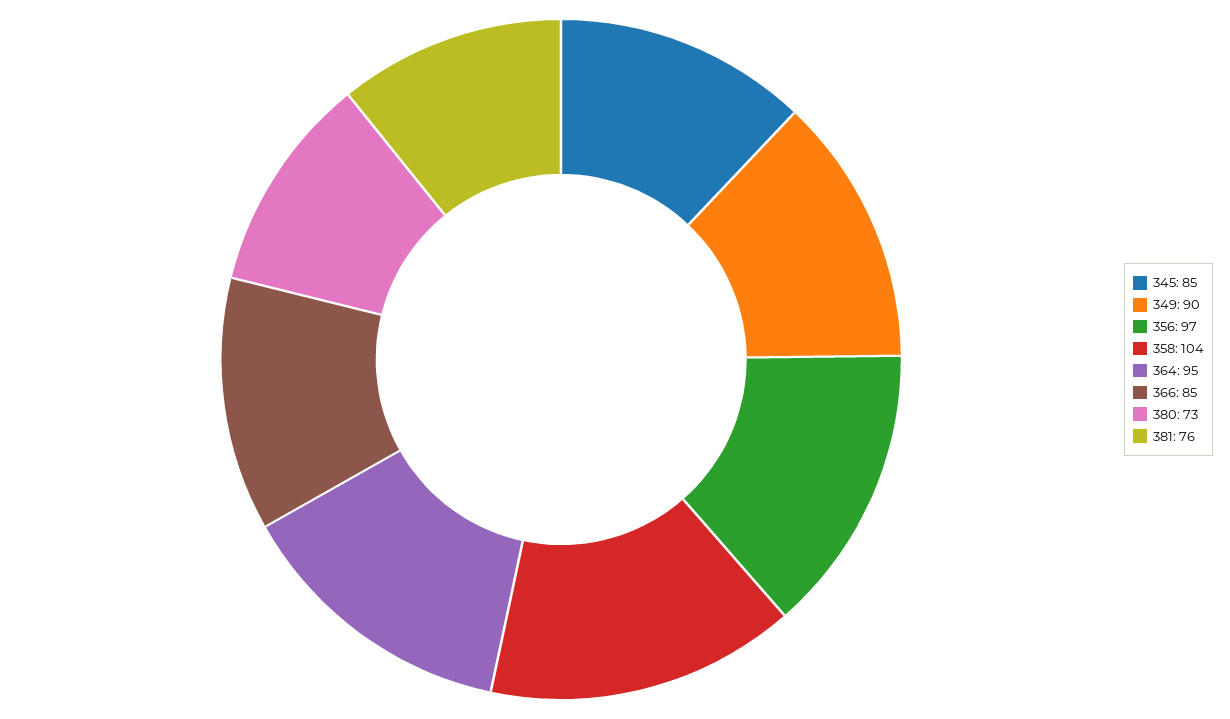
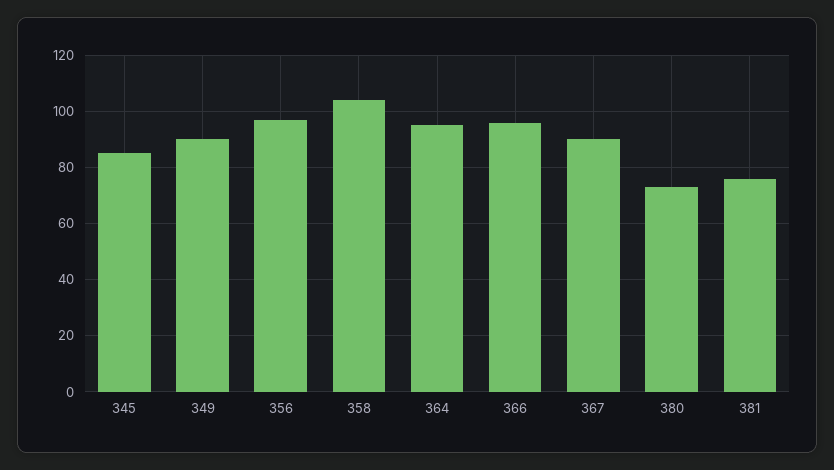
366: 85 -> 95
367: none -> 90

